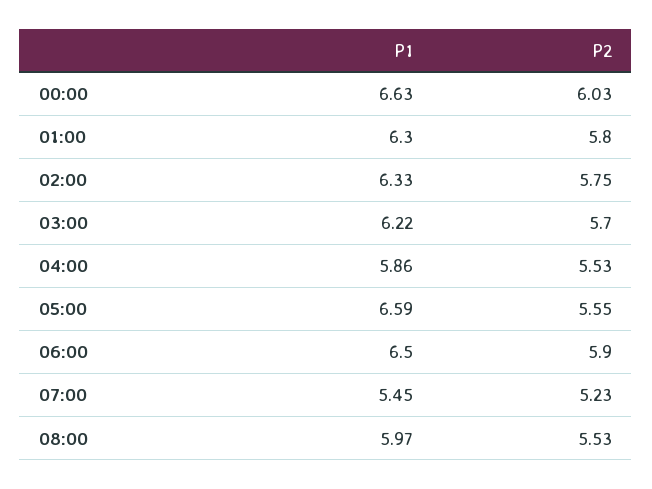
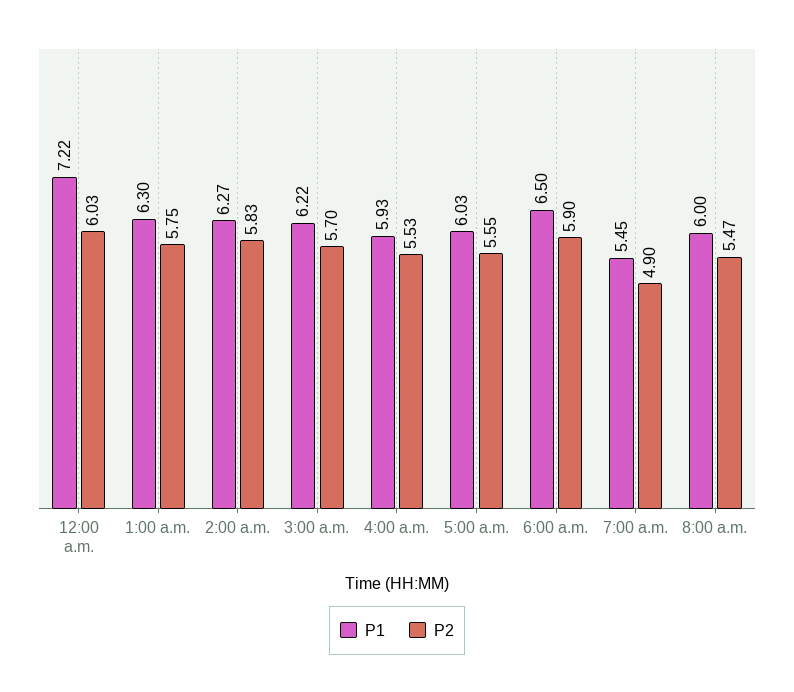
P1, 00:00: 6.63 -> 7.22
P2, 01:00: 5.8 -> 5.75
P1, 02:00: 6.33 -> 6.27
P2, 02:00: 5.75 -> 5.83
P1, 04:00: 5.86 -> 5.93
P1, 05:00: 6.59 -> 6.03
P2, 07:00: 5.23 -> 4.9
P1, 08:00: 5.97 -> 6
P2, 08:00: 5.53 -> 5.47

